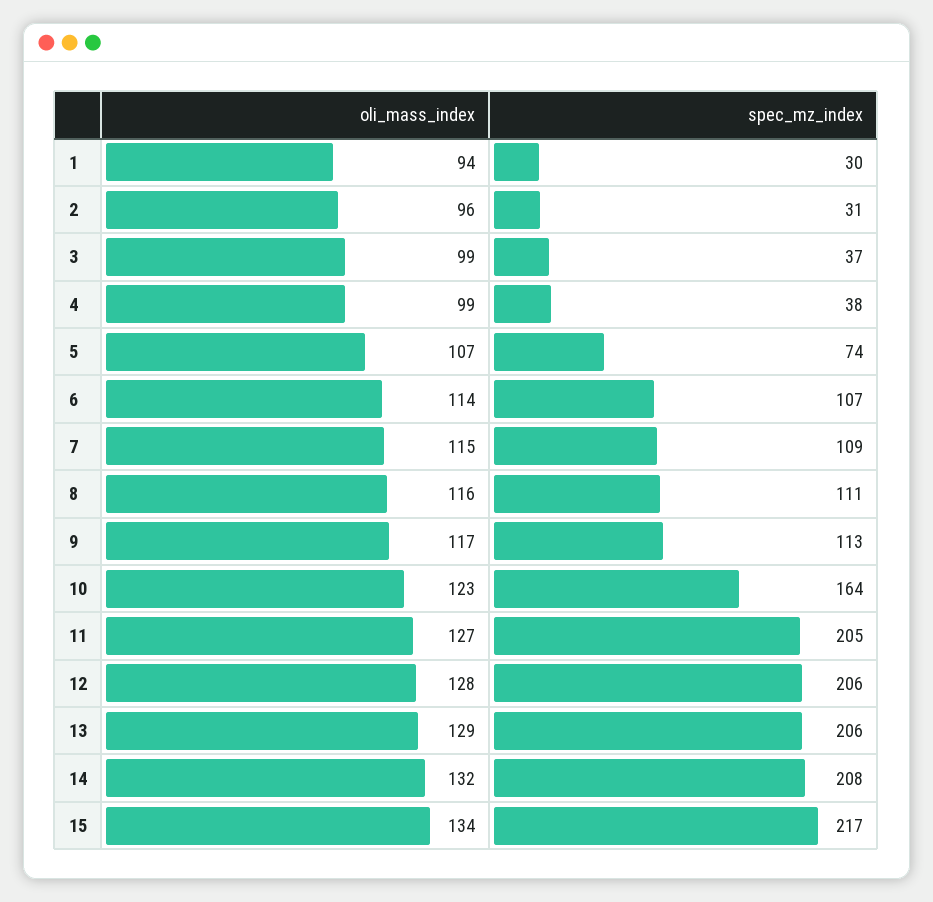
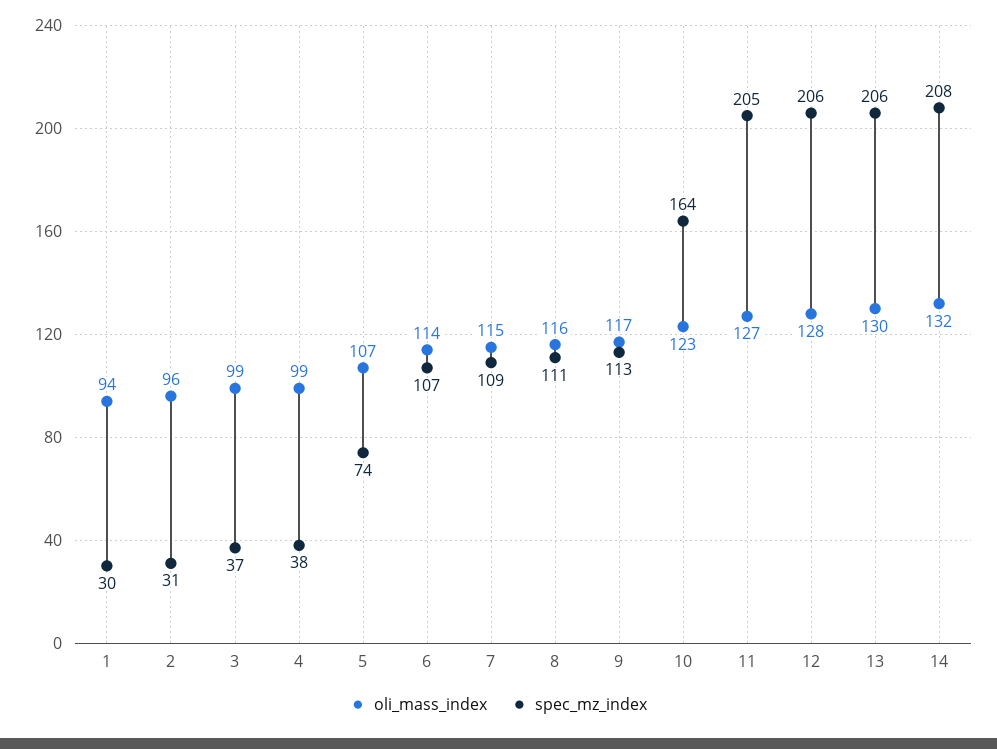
oli_mass_index, 13: 129 -> 130
oli_mass_index, 15: 134 -> none
spec_mz_index, 15: 217 -> none

